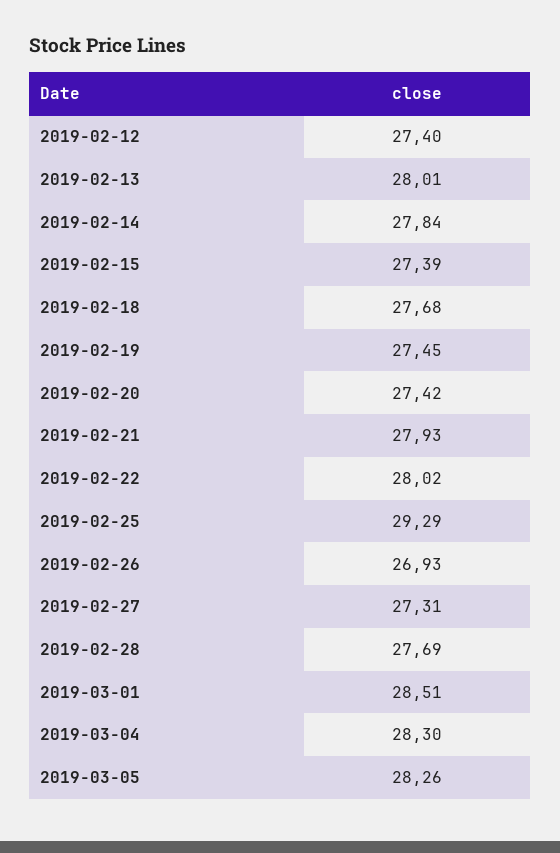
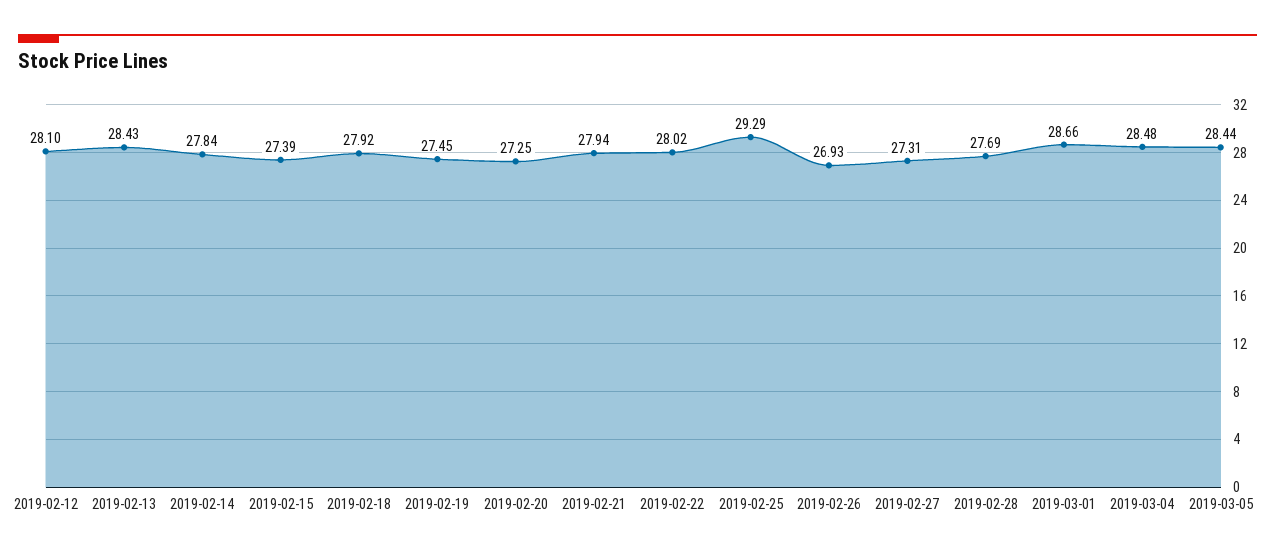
2019-02-12: 27.4 -> 28.1
2019-02-13: 28.01 -> 28.43
2019-02-18: 27.68 -> 27.92
2019-02-20: 27.42 -> 27.25
2019-02-21: 27.93 -> 27.94
2019-03-01: 28.51 -> 28.66
2019-03-04: 28.3 -> 28.48
2019-03-05: 28.26 -> 28.44

